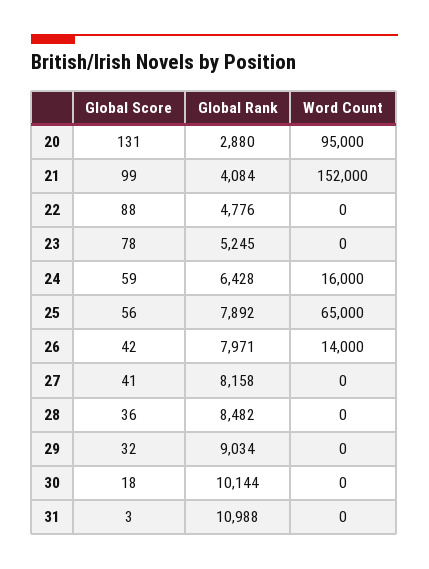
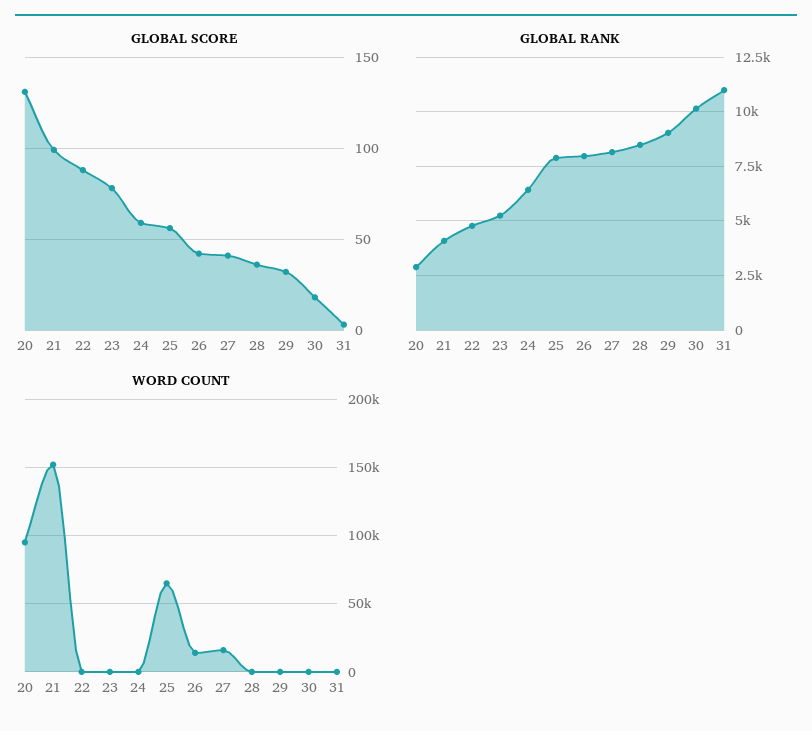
Word Count, 24: 16000 -> 0
Word Count, 27: 0 -> 15000

